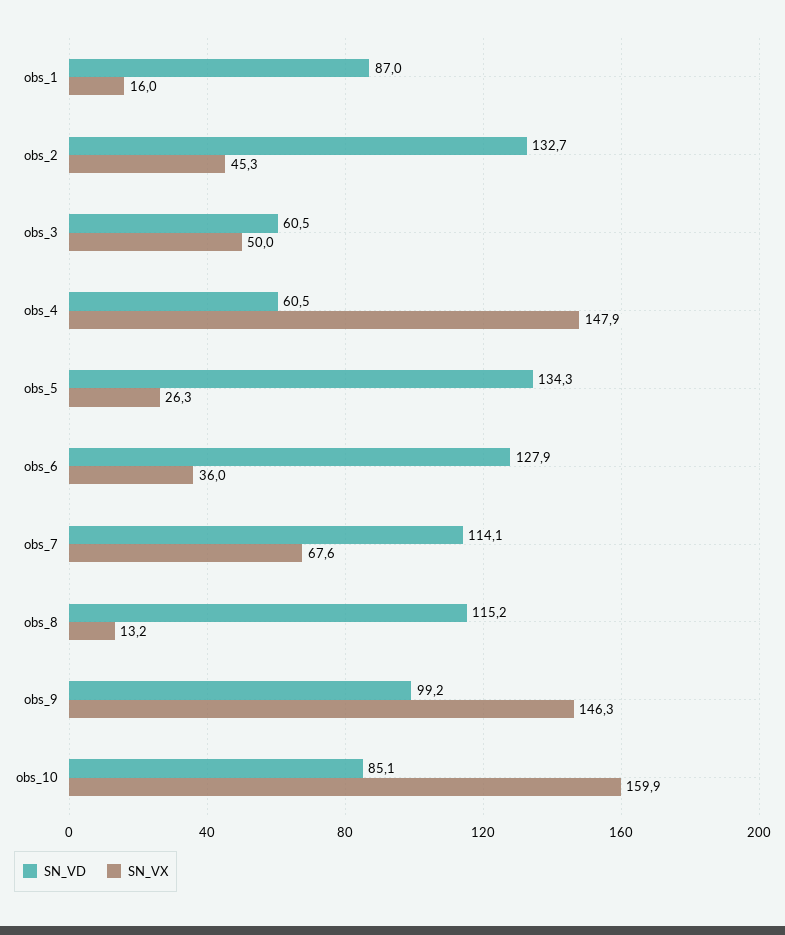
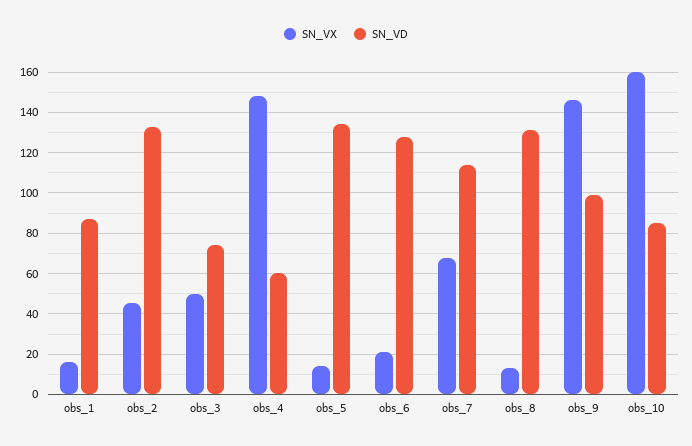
SN_VD, obs_3: 60.5 -> 75
SN_VX, obs_5: 26.3 -> 15
SN_VX, obs_6: 36 -> 20
SN_VD, obs_8: 115.2 -> 130

